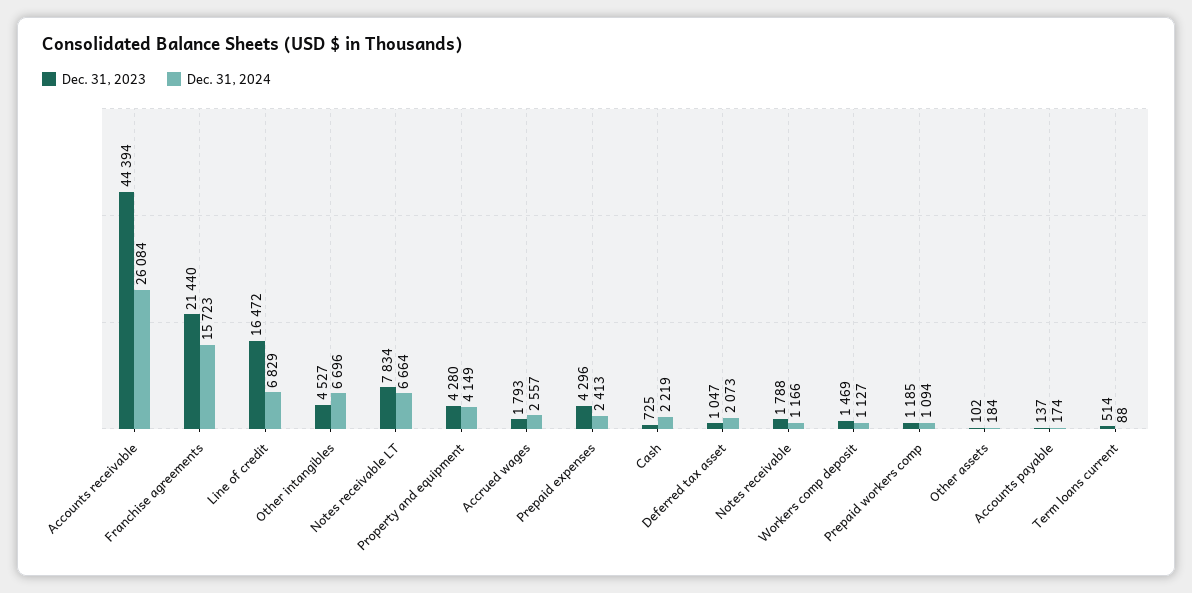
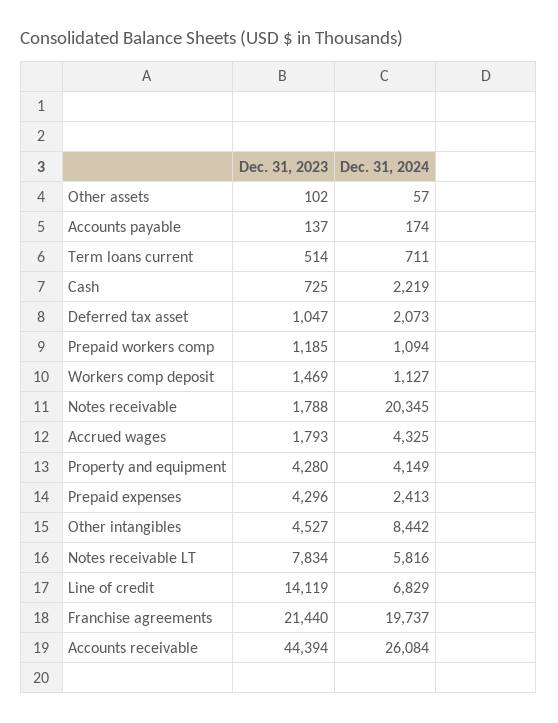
Dec. 31, 2024, Franchise agreements: 15723 -> 19737
Dec. 31, 2023, Line of credit: 16472 -> 14119
Dec. 31, 2024, Other intangibles: 6696 -> 8442
Dec. 31, 2024, Notes receivable LT: 6664 -> 5816
Dec. 31, 2024, Accrued wages: 2557 -> 4325
Dec. 31, 2024, Notes receivable: 1166 -> 20345
Dec. 31, 2024, Other assets: 184 -> 57
Dec. 31, 2024, Term loans current: 88 -> 711

